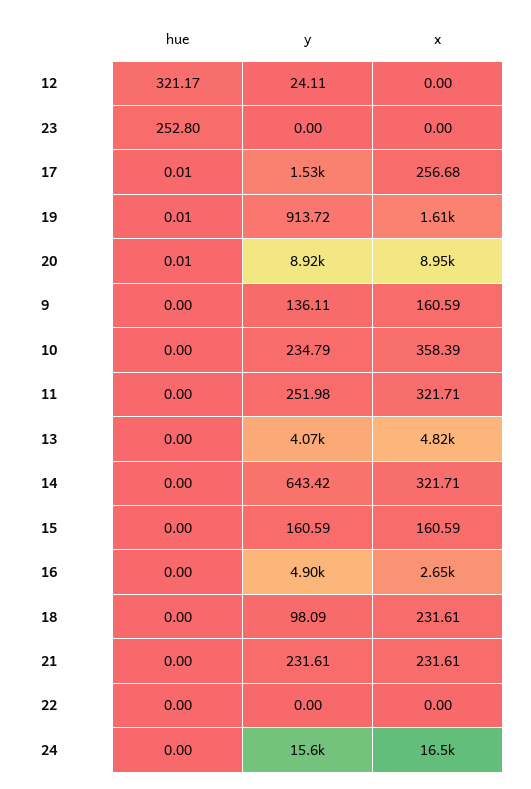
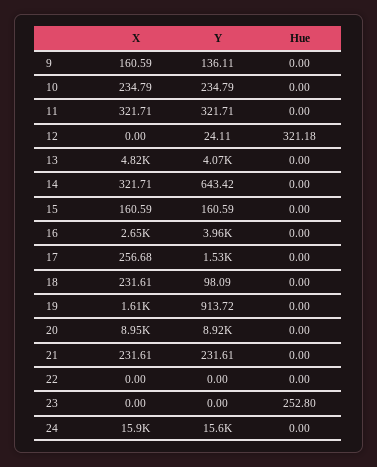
hue, 12: 321.17 -> 321.18
hue, 17: 0.01 -> 0
hue, 19: 0.01 -> 0
hue, 20: 0.01 -> 0
x, 10: 358.39 -> 234.79
y, 11: 251.98 -> 321.71
y, 16: 4900 -> 3960
x, 24: 16500 -> 15900

